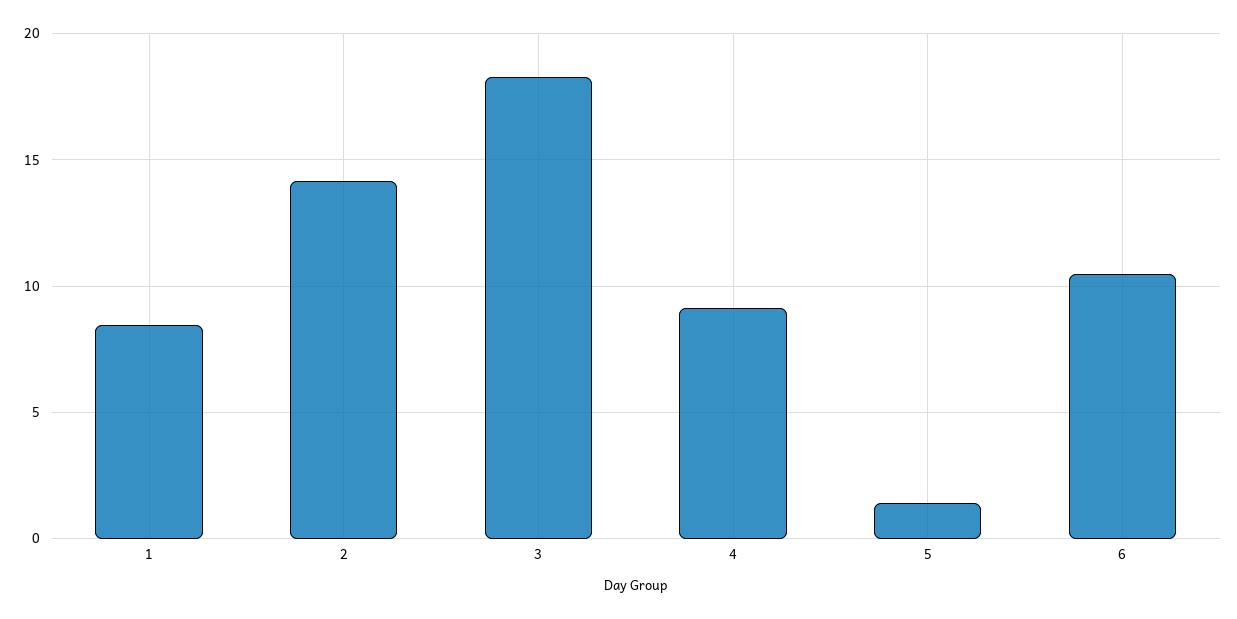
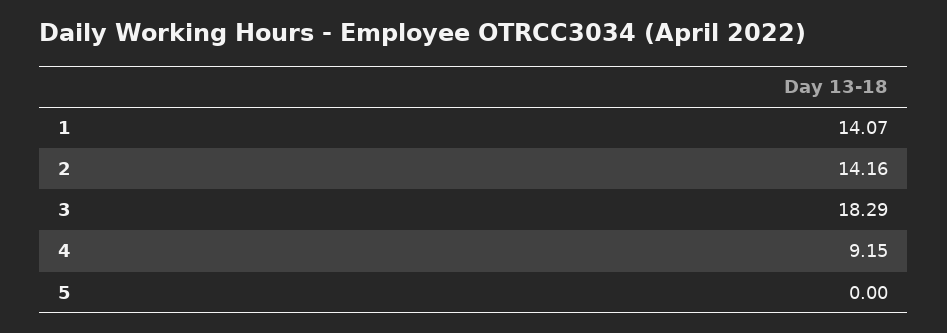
1: 8.5 -> 14.07
5: 1.5 -> 0
6: 10.5 -> none

